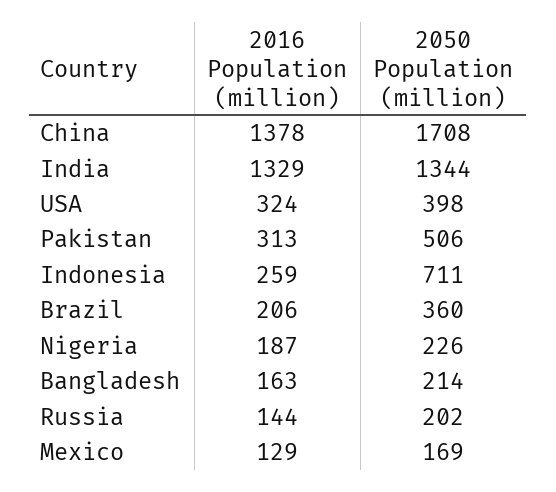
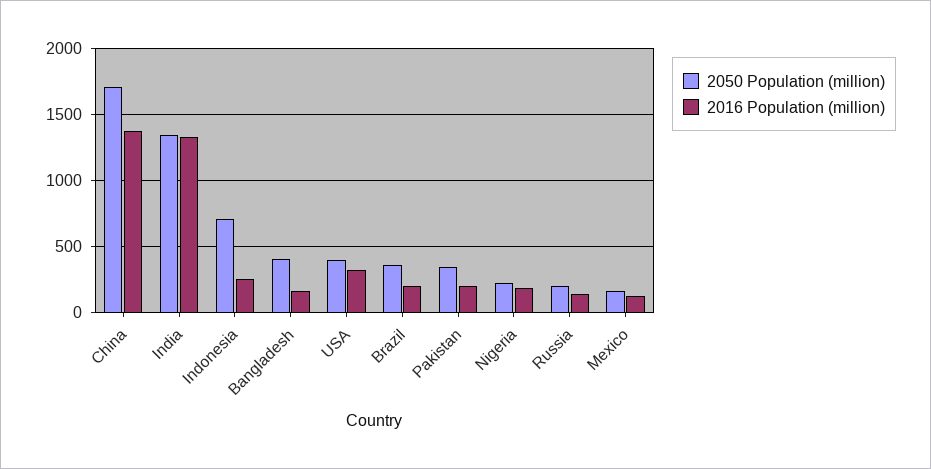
2016 Population (million), Pakistan: 313 -> 200
2050 Population (million), Pakistan: 506 -> 350
2050 Population (million), Bangladesh: 214 -> 400

